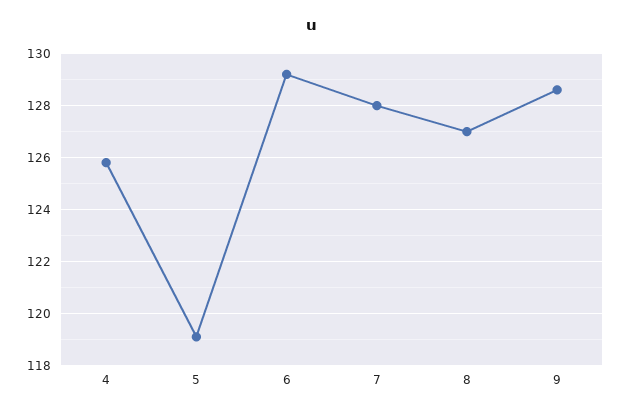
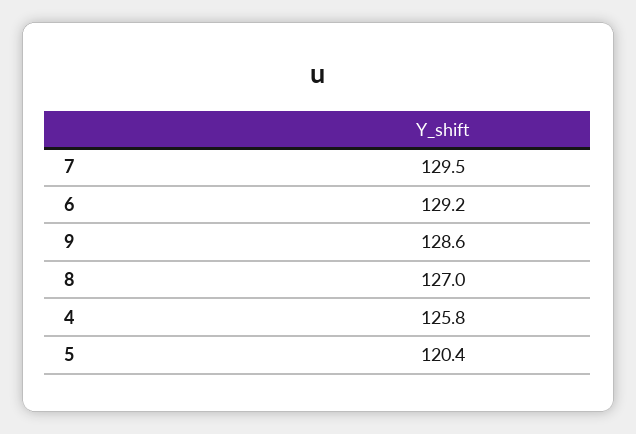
5: 119 -> 120.4
7: 128 -> 129.5

